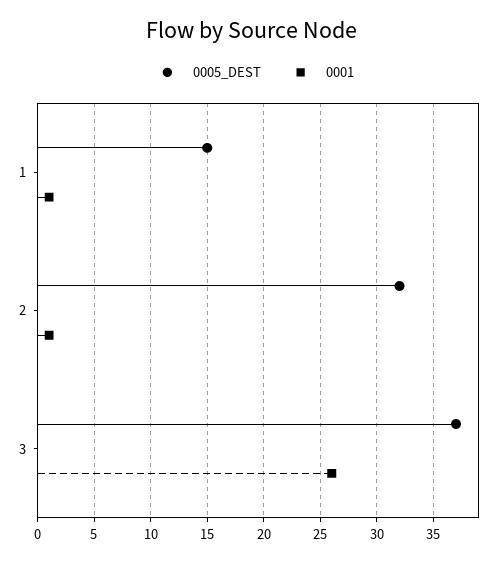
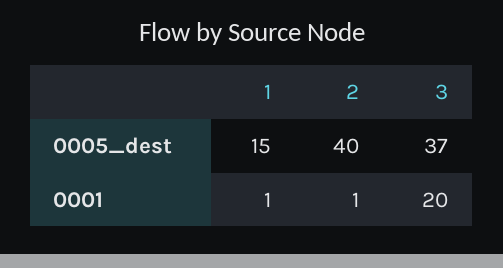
0005_DEST, 2: 32 -> 40
0001, 3: 26 -> 20

